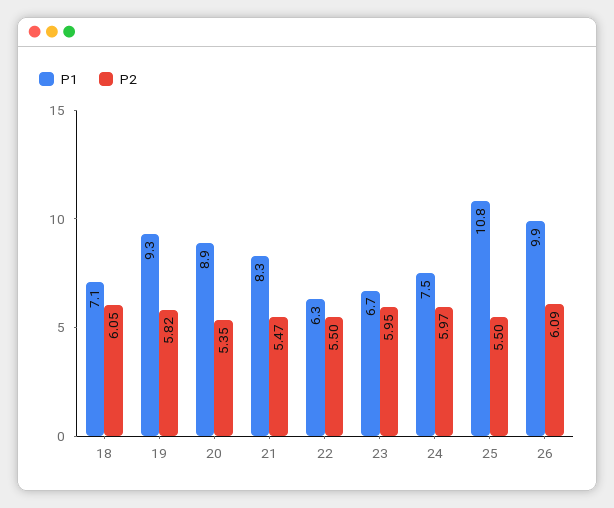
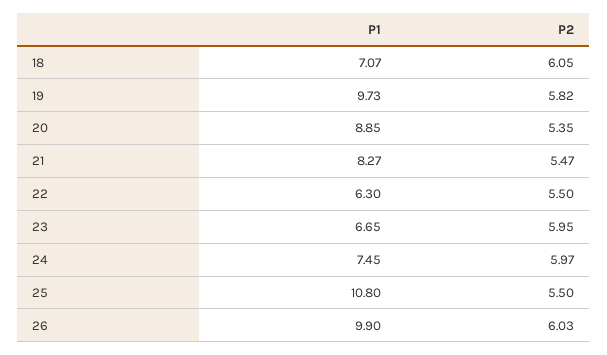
P1, 19: 9.3 -> 9.73
P2, 26: 6.09 -> 6.03

